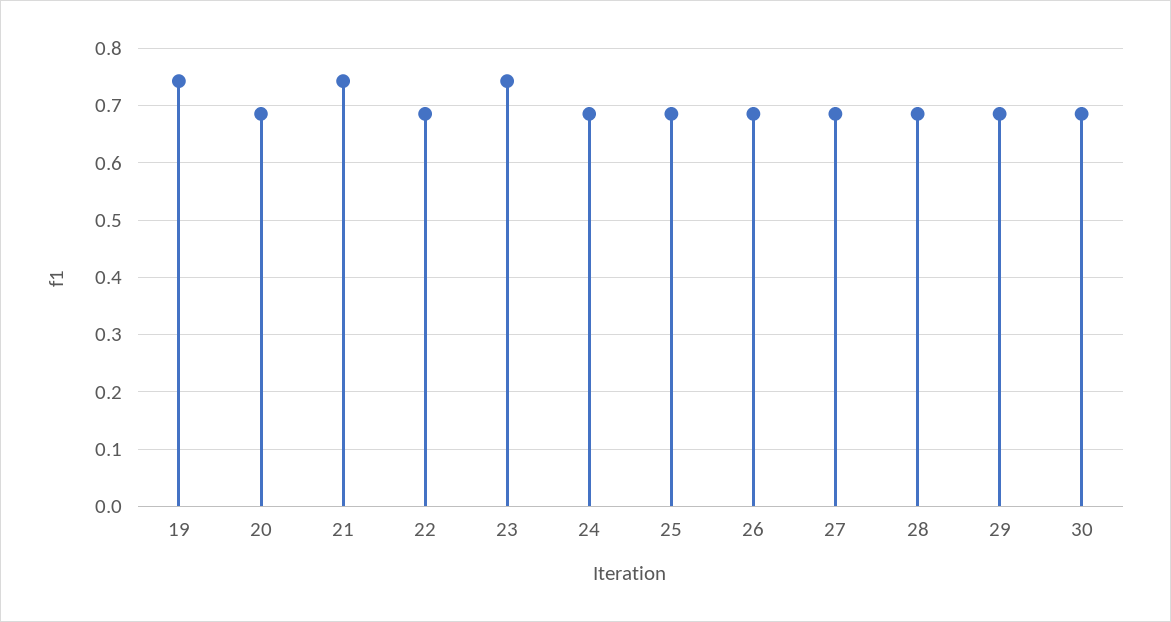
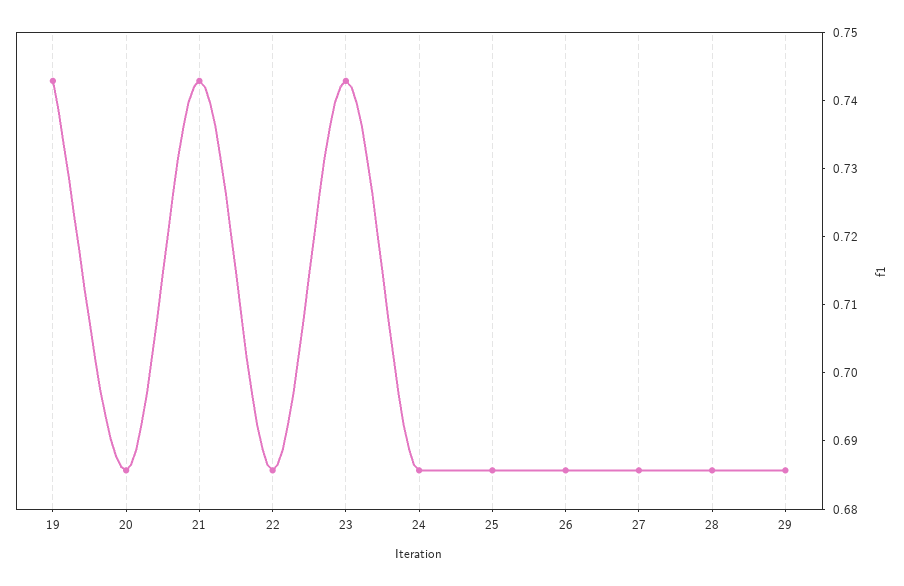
30: 0.68 -> none

